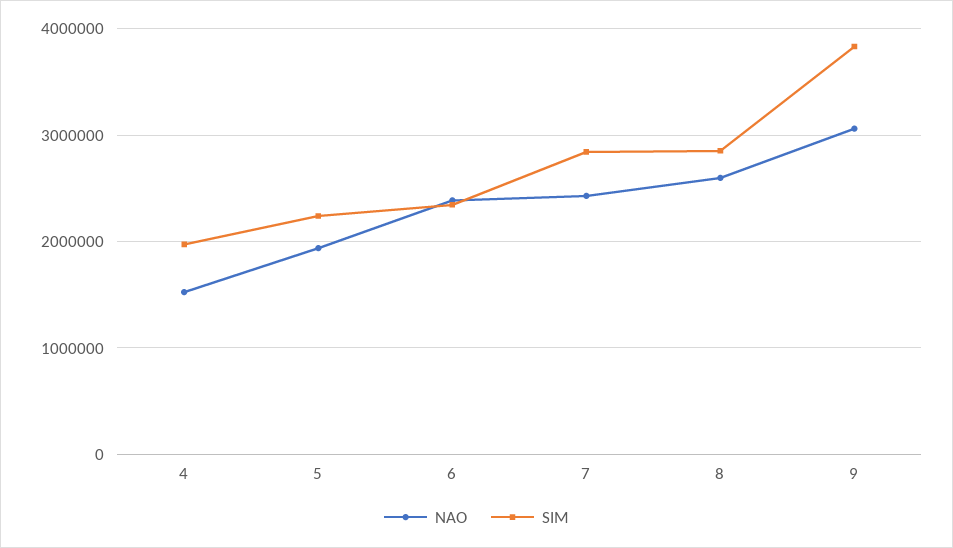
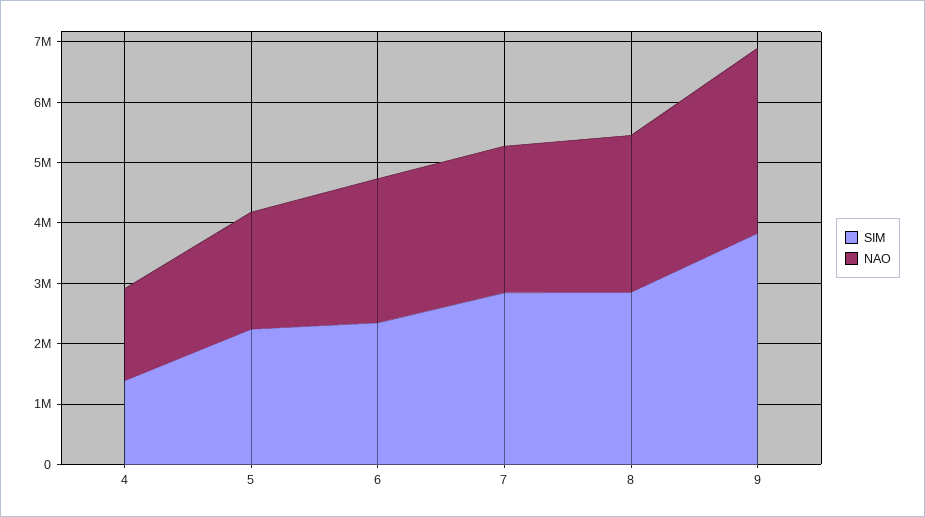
SIM, 4: 2000000 -> 1400000

